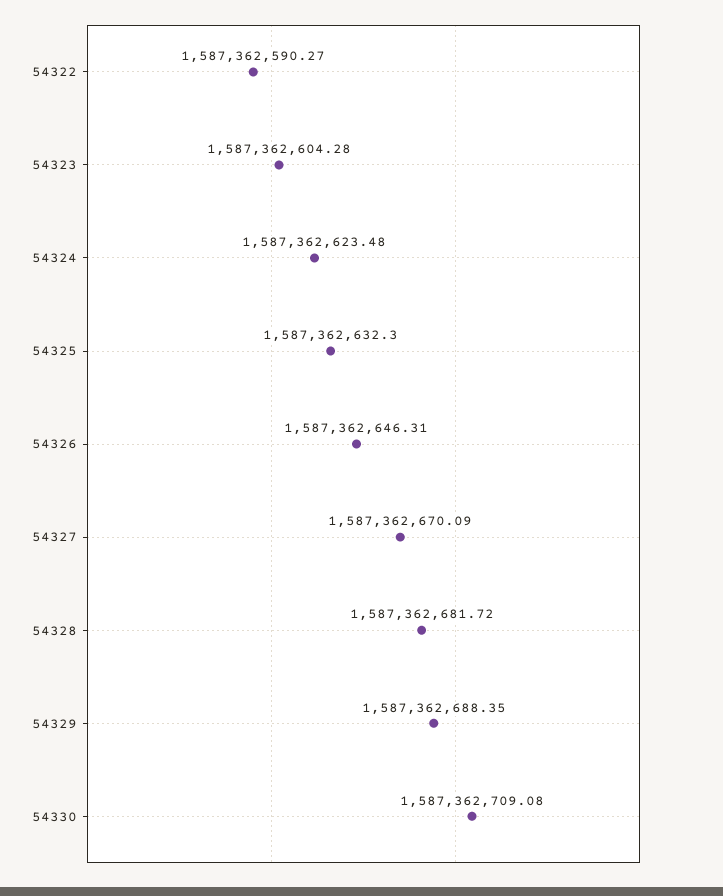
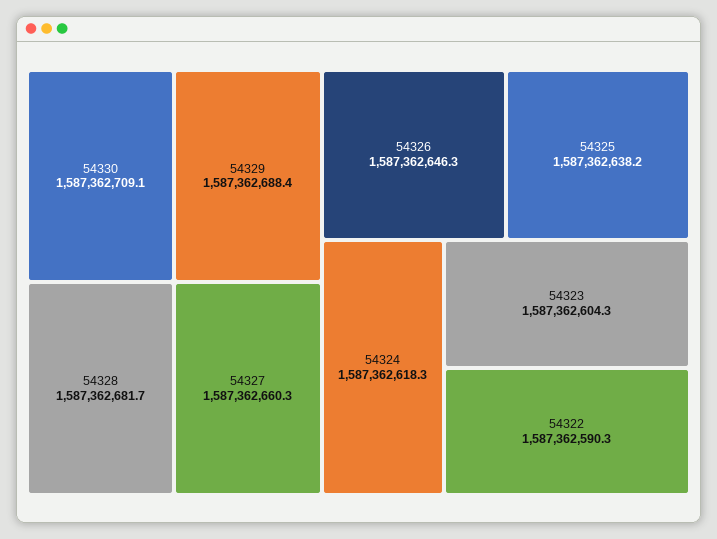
54324: 1587362623.48 -> 1587362618.3
54325: 1587362632.3 -> 1587362638.2
54327: 1587362670.09 -> 1587362660.3

